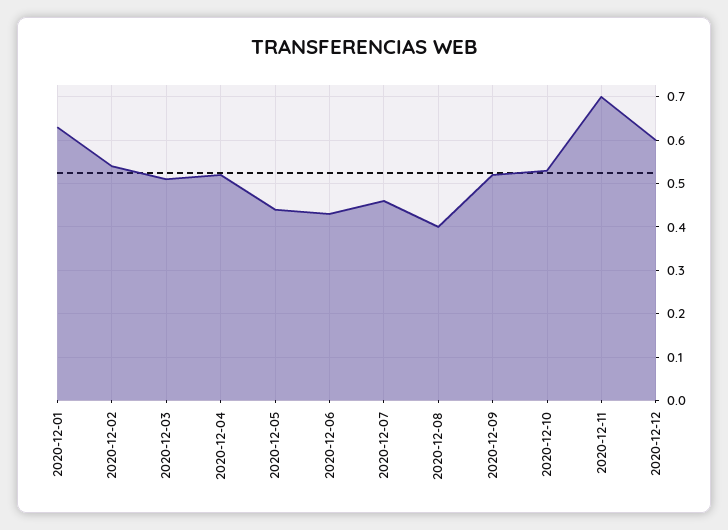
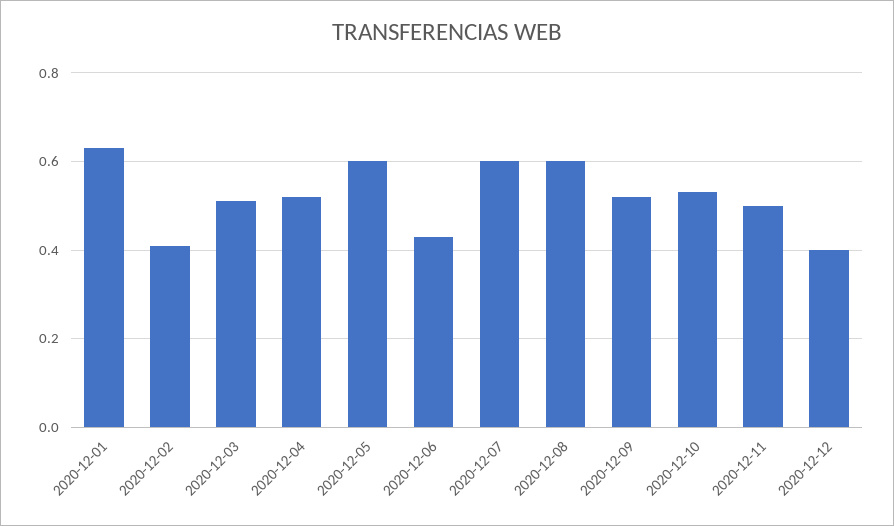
2020-12-02: 0.55 -> 0.4
2020-12-05: 0.45 -> 0.6
2020-12-07: 0.45 -> 0.6
2020-12-08: 0.4 -> 0.6
2020-12-11: 0.7 -> 0.5
2020-12-12: 0.6 -> 0.4

